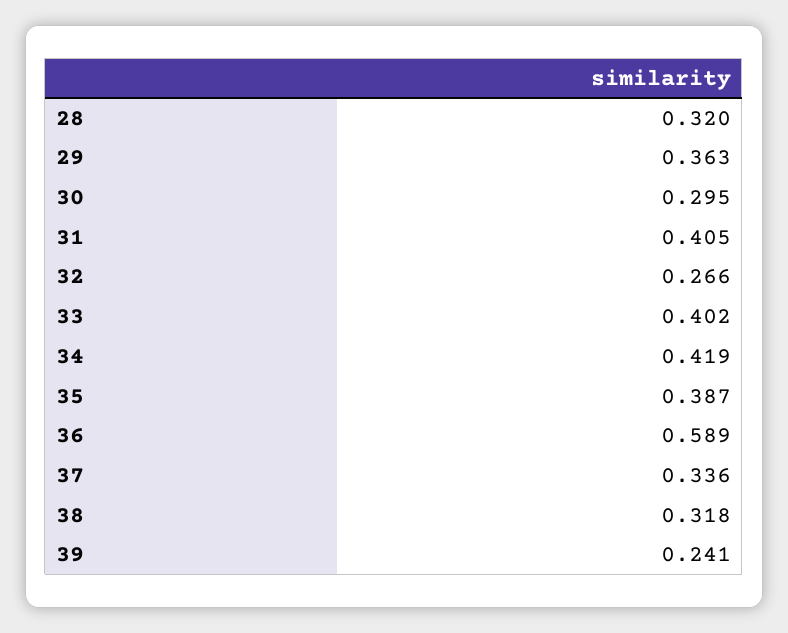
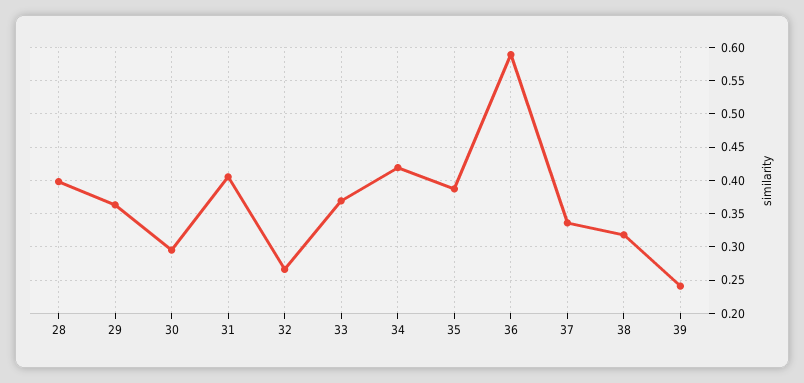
28: 0.32 -> 0.4
33: 0.402 -> 0.37

